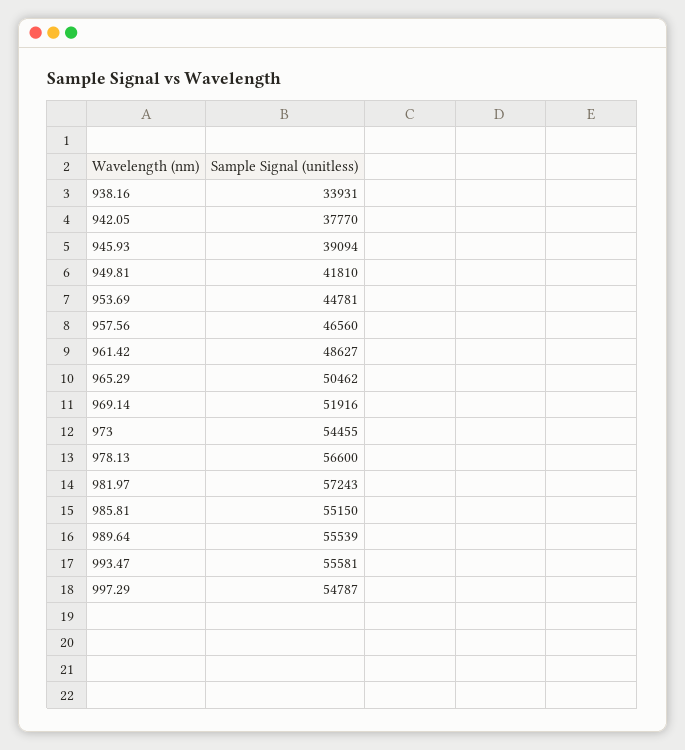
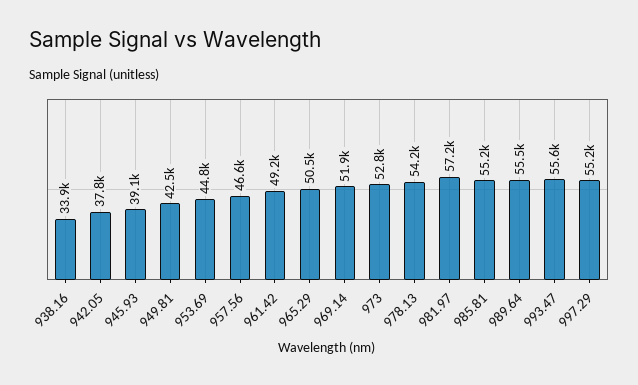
949.81: 41810 -> 42500
961.42: 48627 -> 49200
973: 54455 -> 52800
978.13: 56600 -> 54200
997.29: 54787 -> 55200

